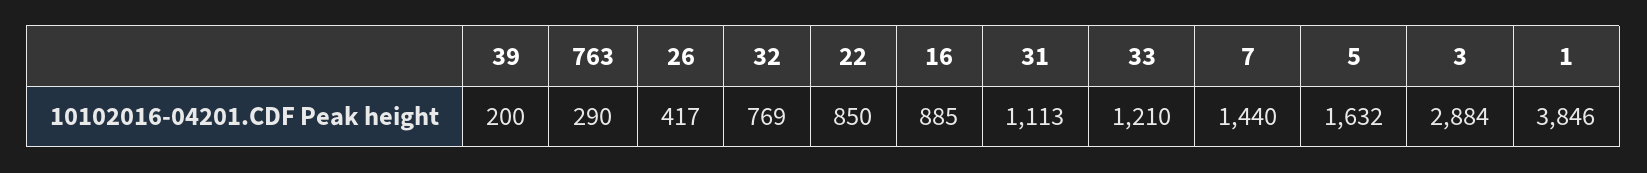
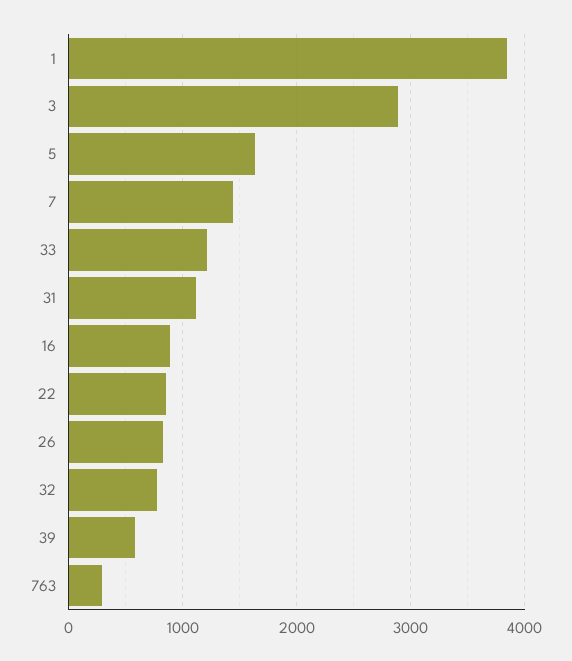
39: 200 -> 600
26: 417 -> 800

